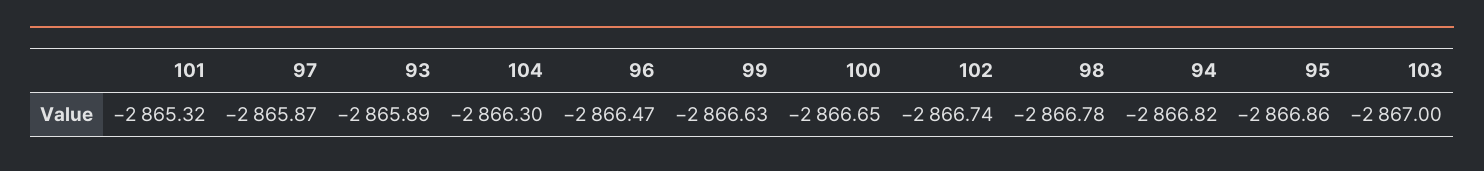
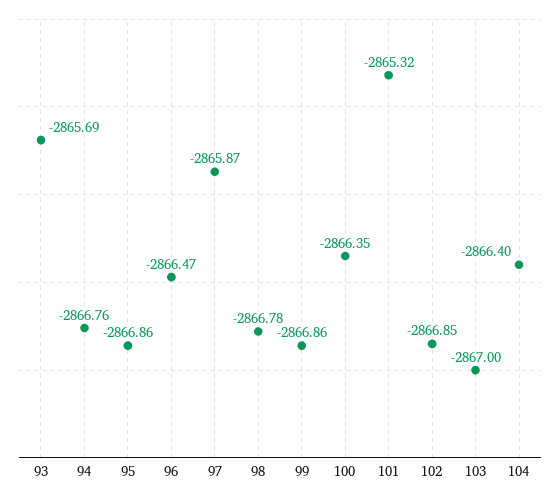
93: -2865.89 -> -2865.69
104: -2866.3 -> -2866.4
99: -2866.63 -> -2866.86
100: -2866.65 -> -2866.35
102: -2866.74 -> -2866.85
94: -2866.82 -> -2866.76

